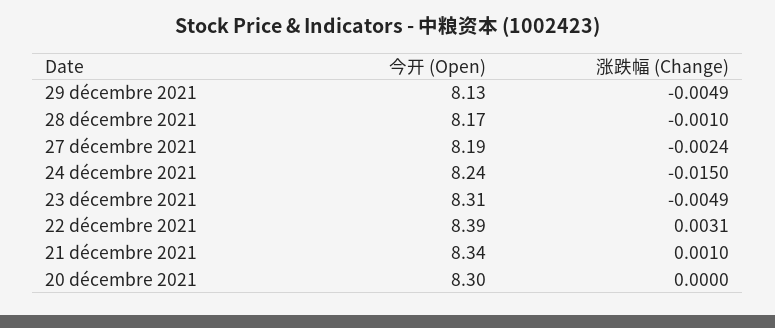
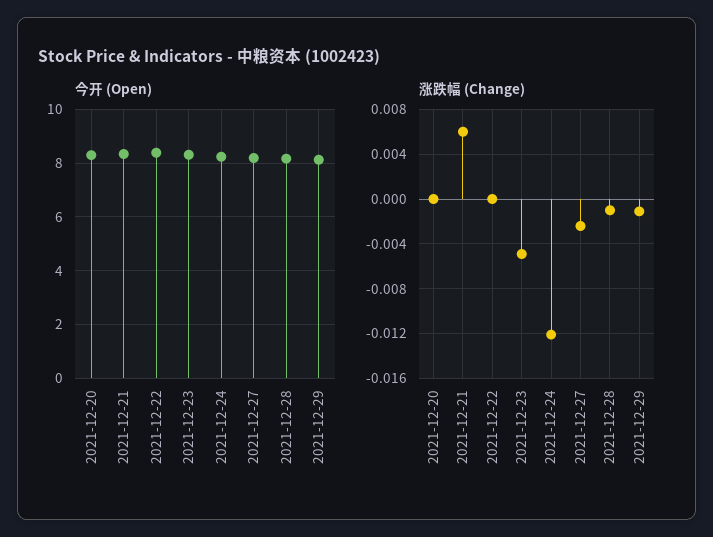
涨跌幅 (Change), 29 décembre 2021: -0.0049 -> -0.001
涨跌幅 (Change), 24 décembre 2021: -0.015 -> -0.012
涨跌幅 (Change), 22 décembre 2021: 0.0031 -> 0
涨跌幅 (Change), 21 décembre 2021: 0.001 -> 0.006

